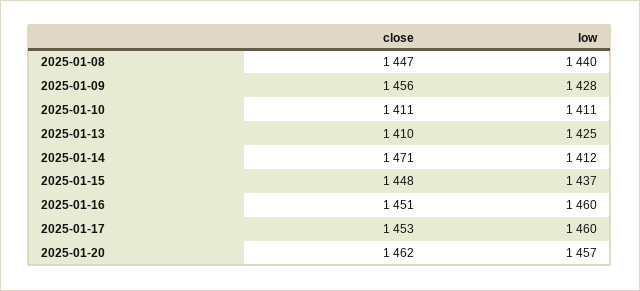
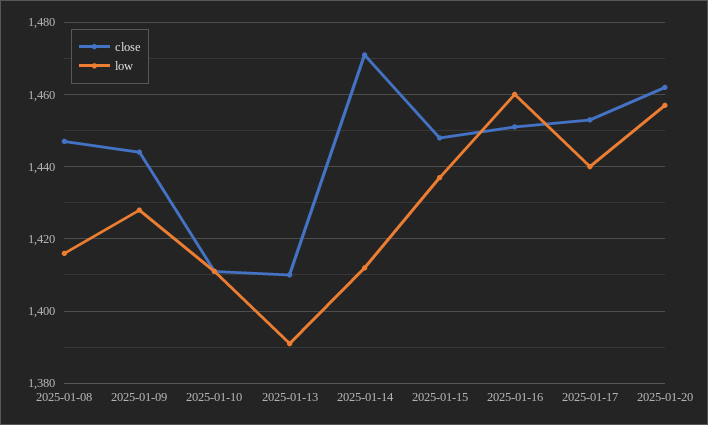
low, 2025-01-08: 1440 -> 1415
close, 2025-01-09: 1456 -> 1445
low, 2025-01-13: 1425 -> 1390
low, 2025-01-17: 1460 -> 1440

